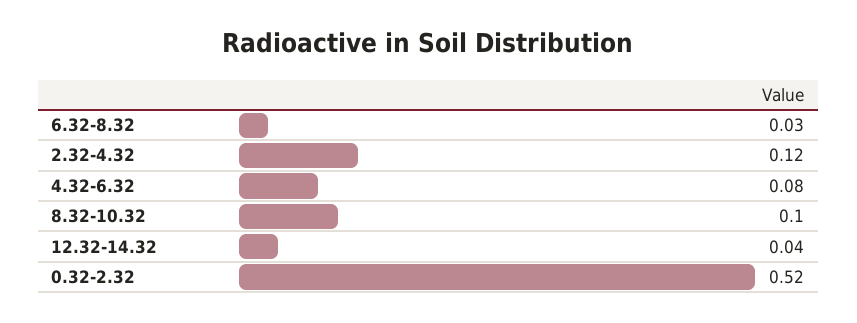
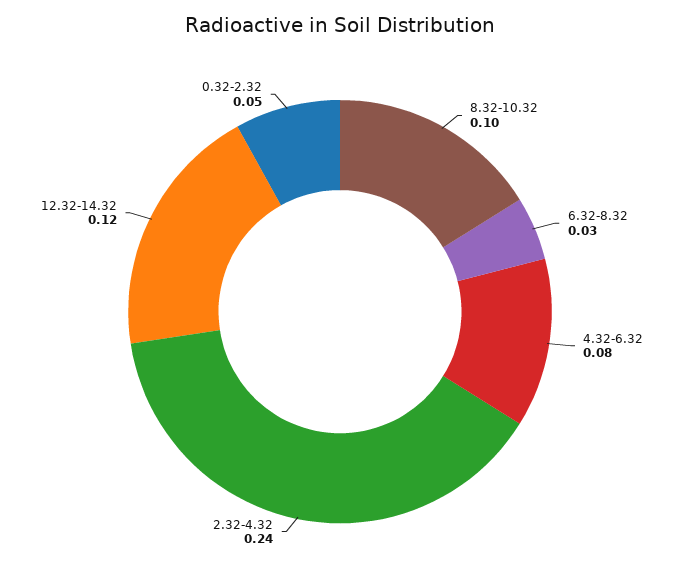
2.32-4.32: 0.12 -> 0.24
12.32-14.32: 0.04 -> 0.12
0.32-2.32: 0.52 -> 0.05

